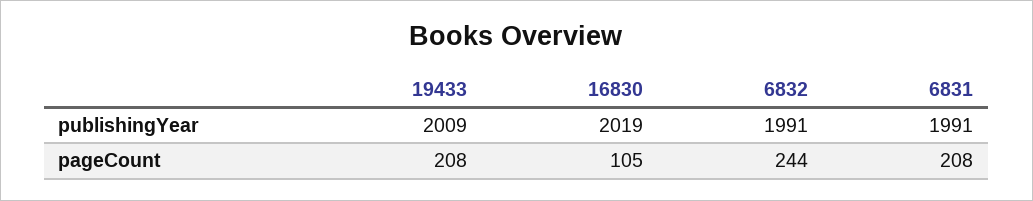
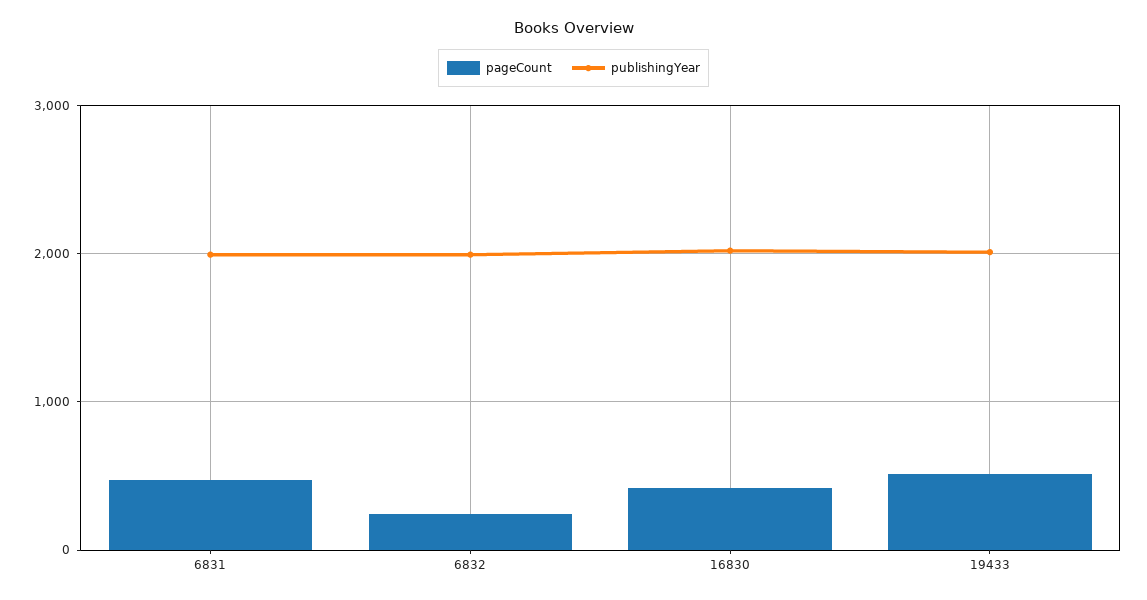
pageCount, 19433: 208 -> 500
pageCount, 16830: 105 -> 400
pageCount, 6831: 208 -> 500

